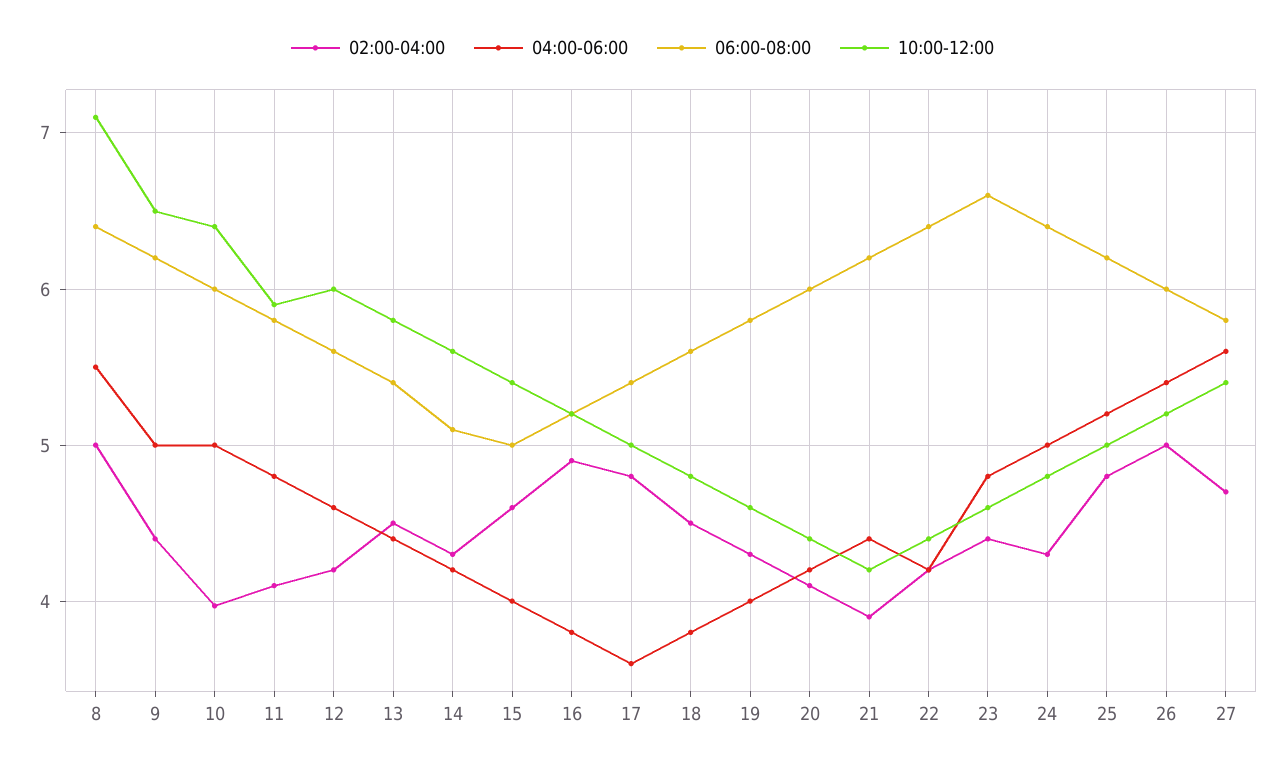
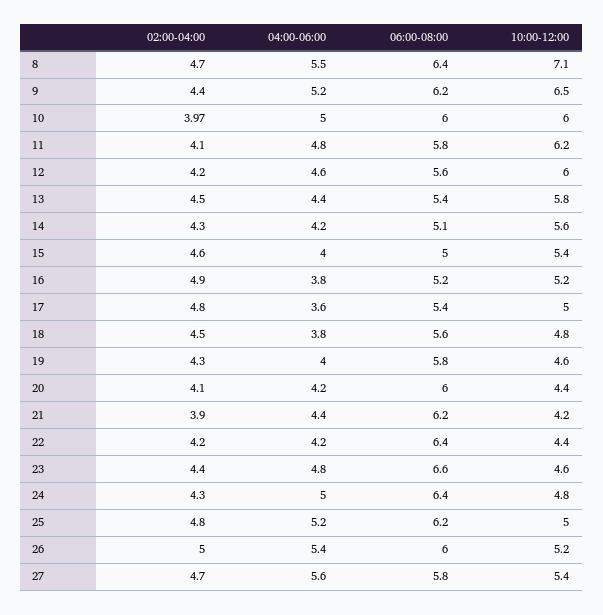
02:00-04:00, 8: 5 -> 4.7
04:00-06:00, 9: 5 -> 5.2
10:00-12:00, 10: 6.4 -> 6
10:00-12:00, 11: 5.9 -> 6.2

